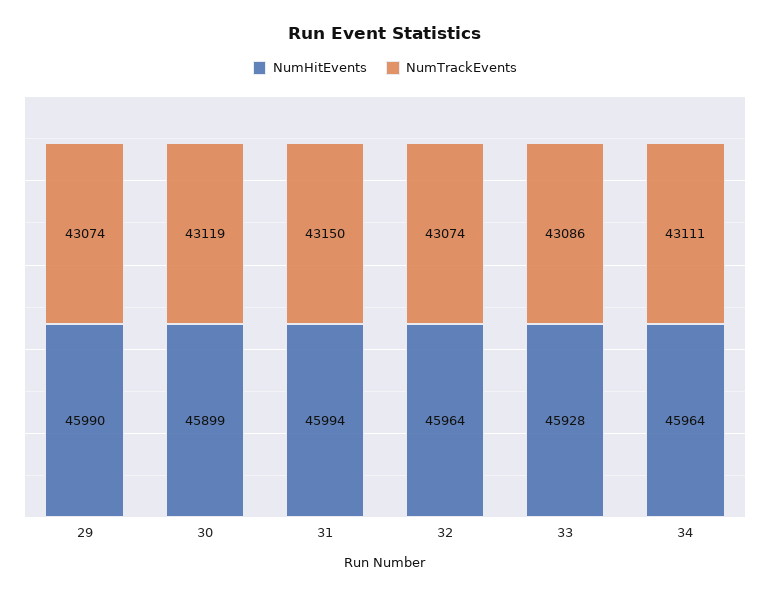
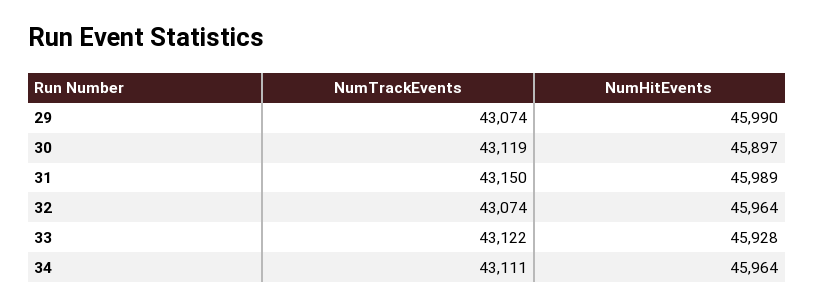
NumHitEvents, 30: 45899 -> 45897
NumHitEvents, 31: 45994 -> 45989
NumTrackEvents, 33: 43086 -> 43122

